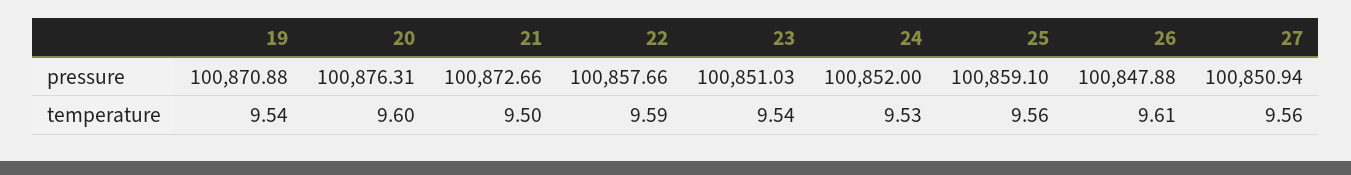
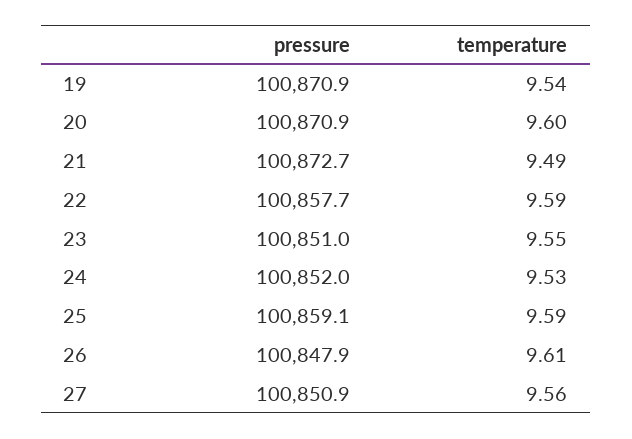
20, pressure: 100876.31 -> 100870.9
21, temperature: 9.5 -> 9.49
23, temperature: 9.54 -> 9.55
25, temperature: 9.56 -> 9.59

